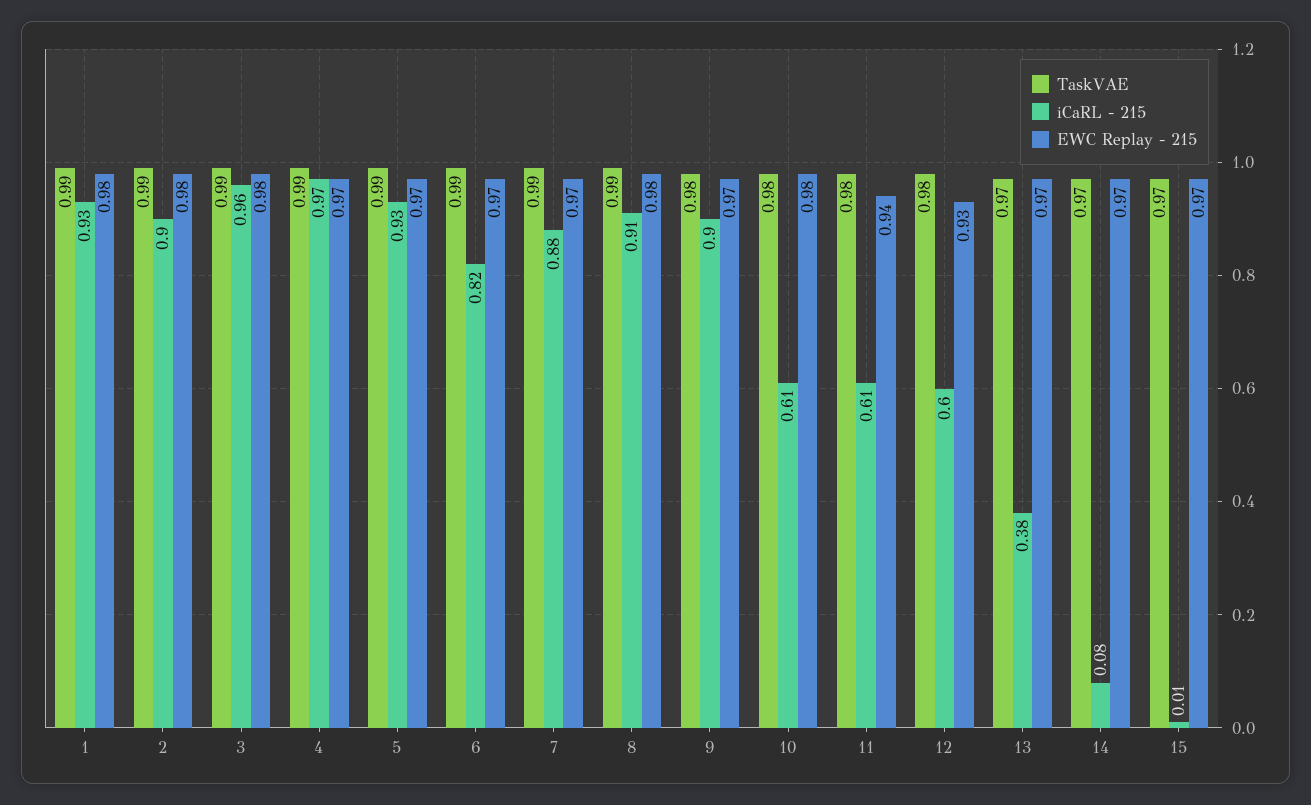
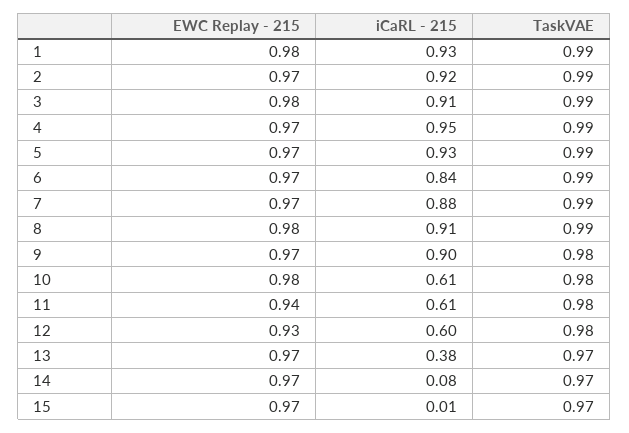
iCaRL - 215, 2: 0.9 -> 0.92
EWC Replay - 215, 2: 0.98 -> 0.97
iCaRL - 215, 3: 0.96 -> 0.91
iCaRL - 215, 4: 0.97 -> 0.95
iCaRL - 215, 6: 0.82 -> 0.84

